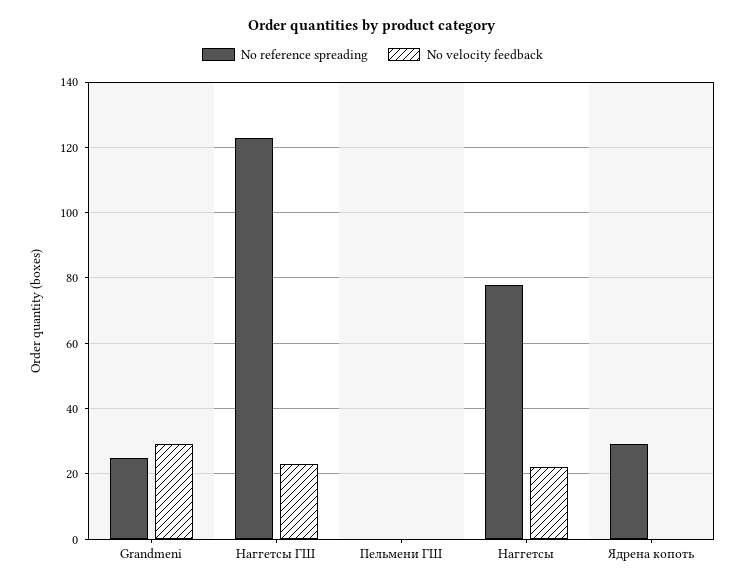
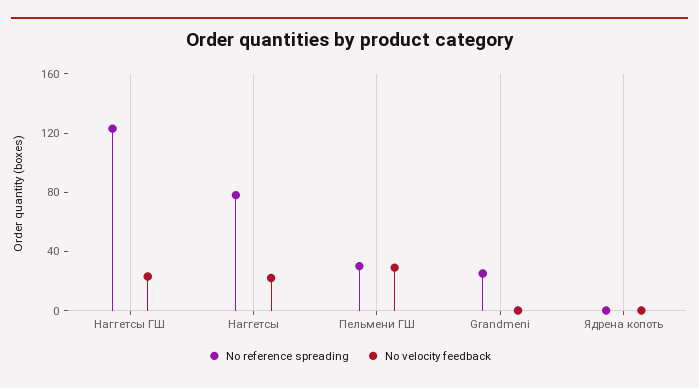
No velocity feedback, Grandmeni: 30 -> 0
No reference spreading, Пельмени ГШ: 0 -> 30
No velocity feedback, Пельмени ГШ: 0 -> 30
No reference spreading, Ядрена копоть: 30 -> 0

